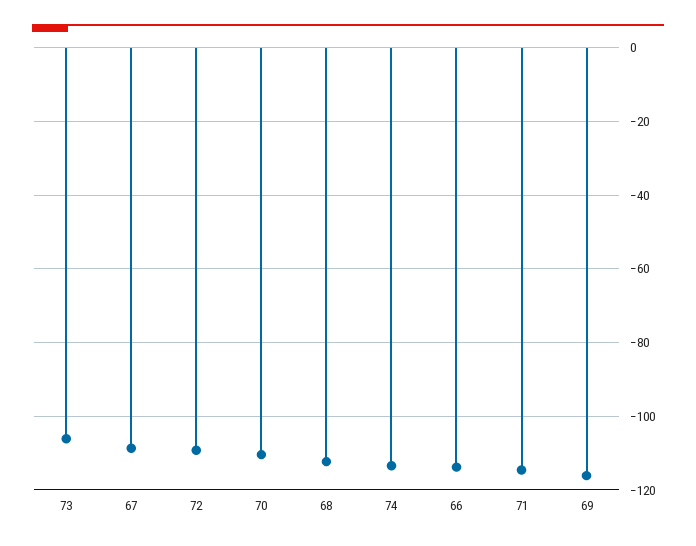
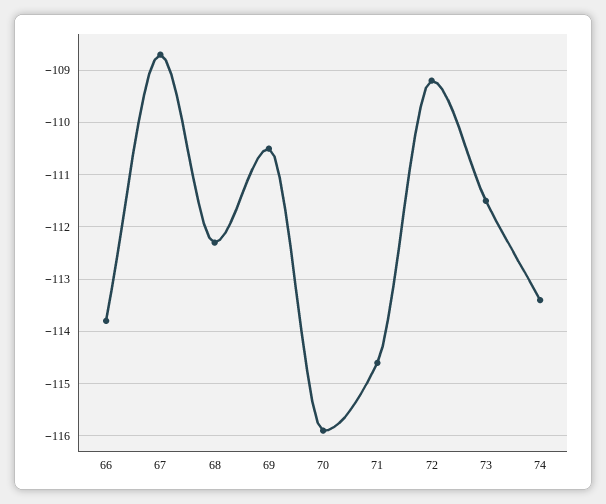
73: -106 -> -111.5
70: -110 -> -116
69: -116 -> -110.5

